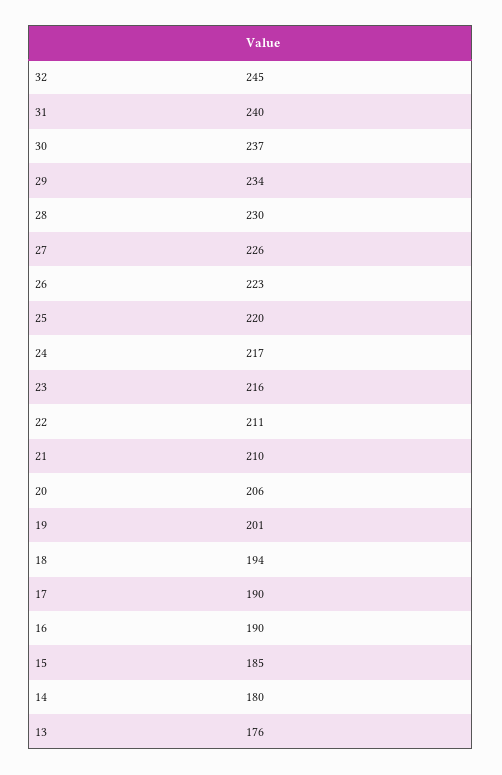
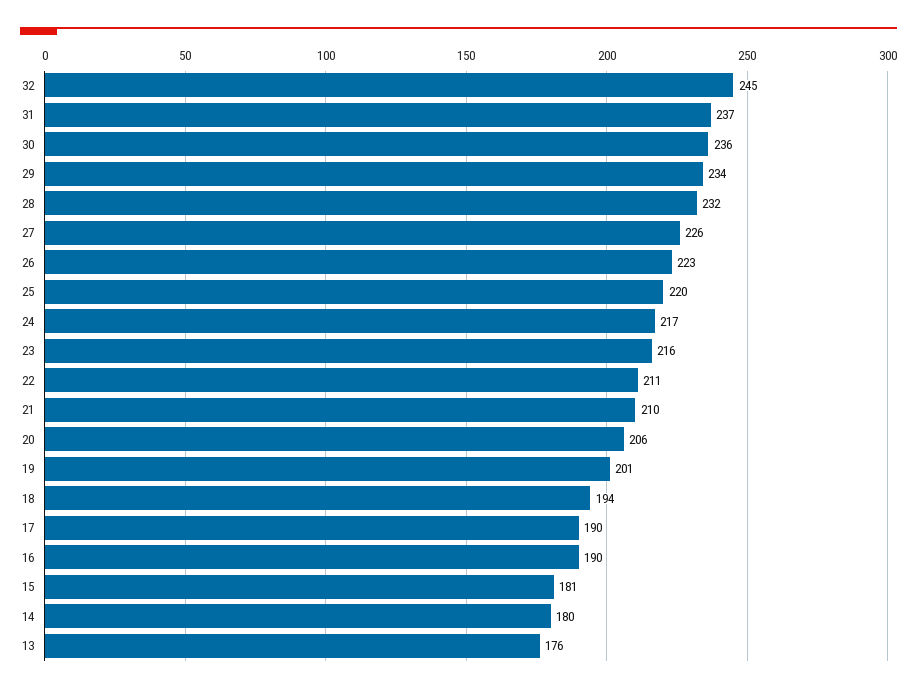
31: 240 -> 237
30: 237 -> 236
28: 230 -> 232
15: 185 -> 181

